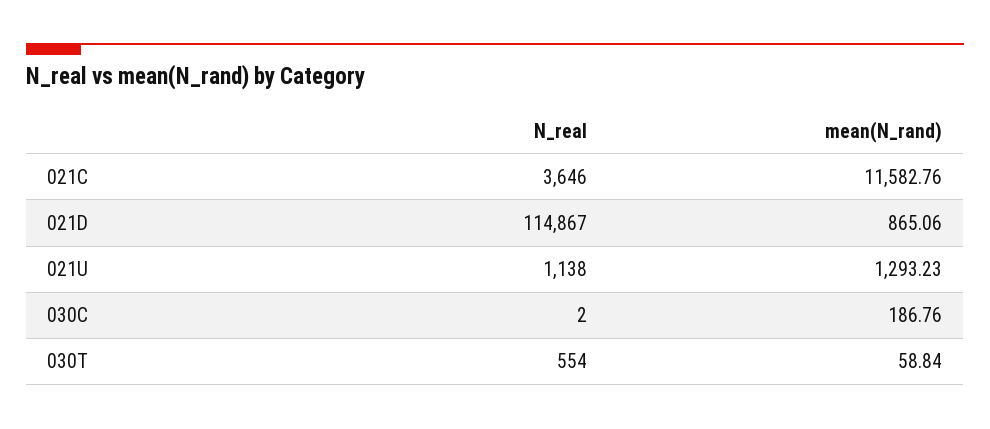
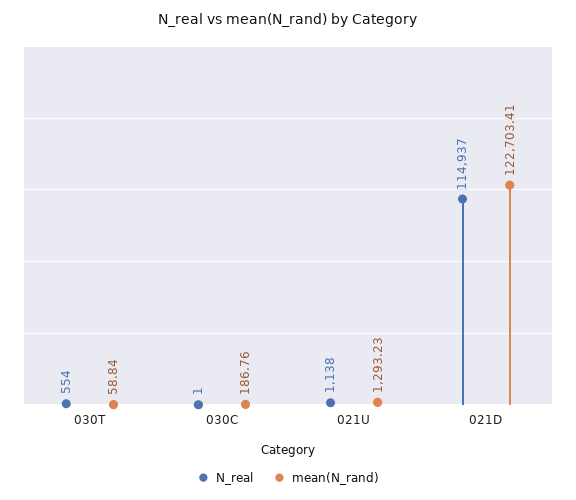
N_real, 021C: 3646 -> none
mean(N_rand), 021C: 11582.76 -> none
N_real, 021D: 114867 -> 114937
mean(N_rand), 021D: 865.06 -> 122703.41
N_real, 030C: 2 -> 1

